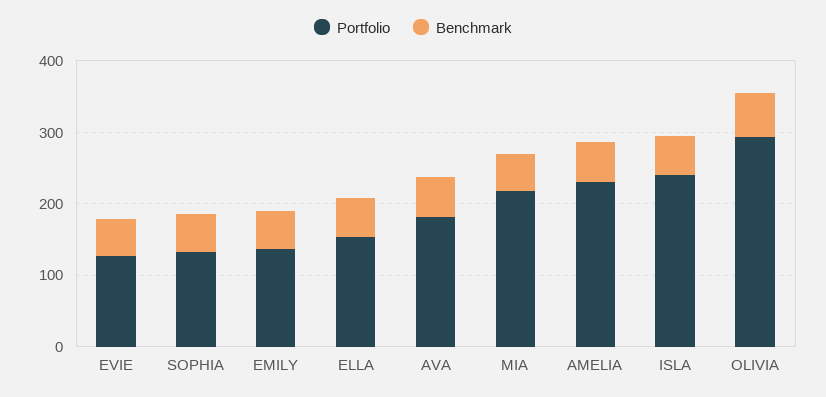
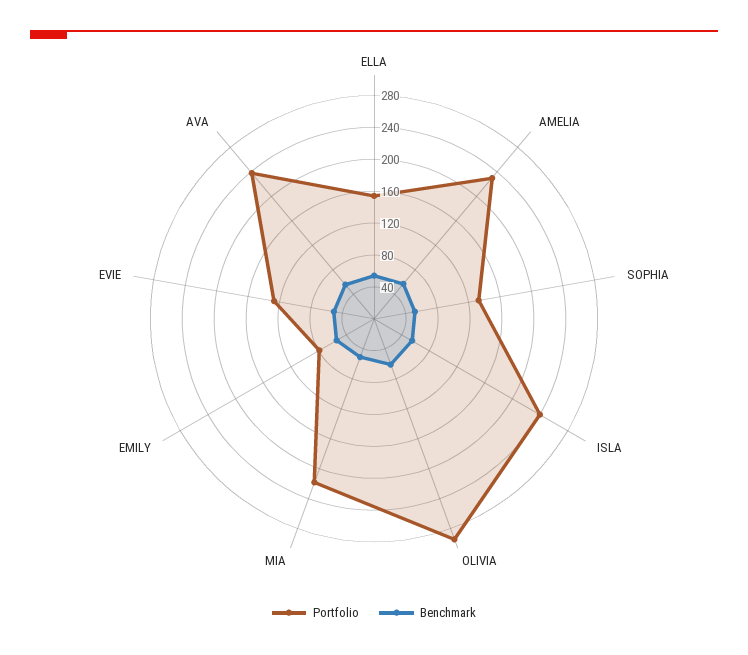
Portfolio, EMILY: 140 -> 80
Portfolio, AVA: 180 -> 240

